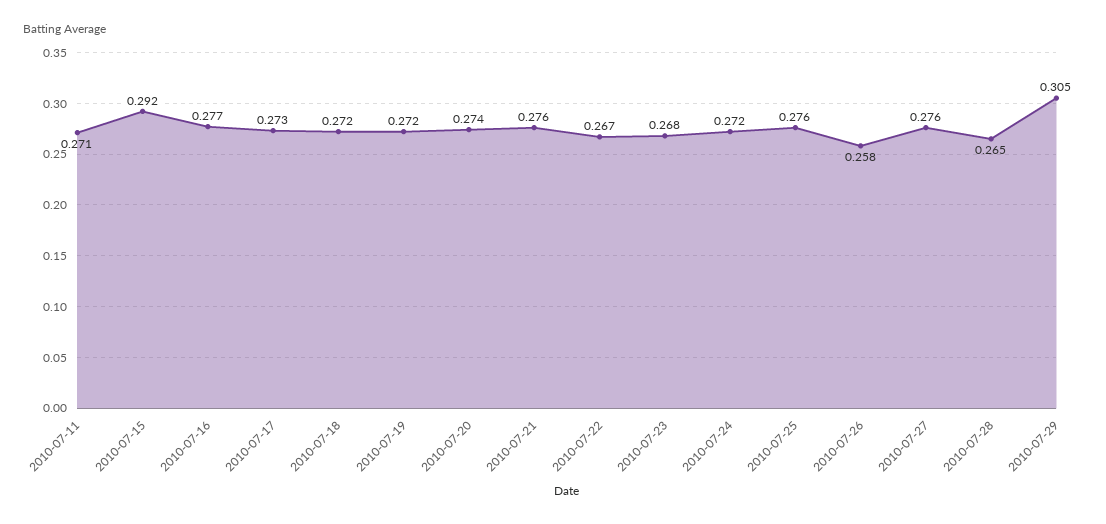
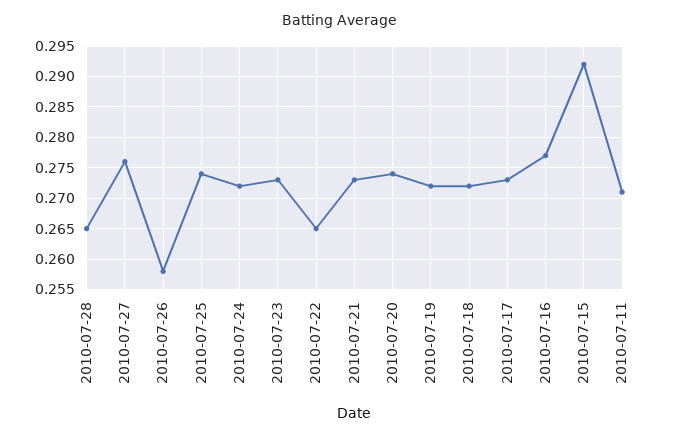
2010-07-21: 0.276 -> 0.273
2010-07-22: 0.267 -> 0.265
2010-07-23: 0.268 -> 0.273
2010-07-25: 0.276 -> 0.274
2010-07-29: 0.305 -> none

